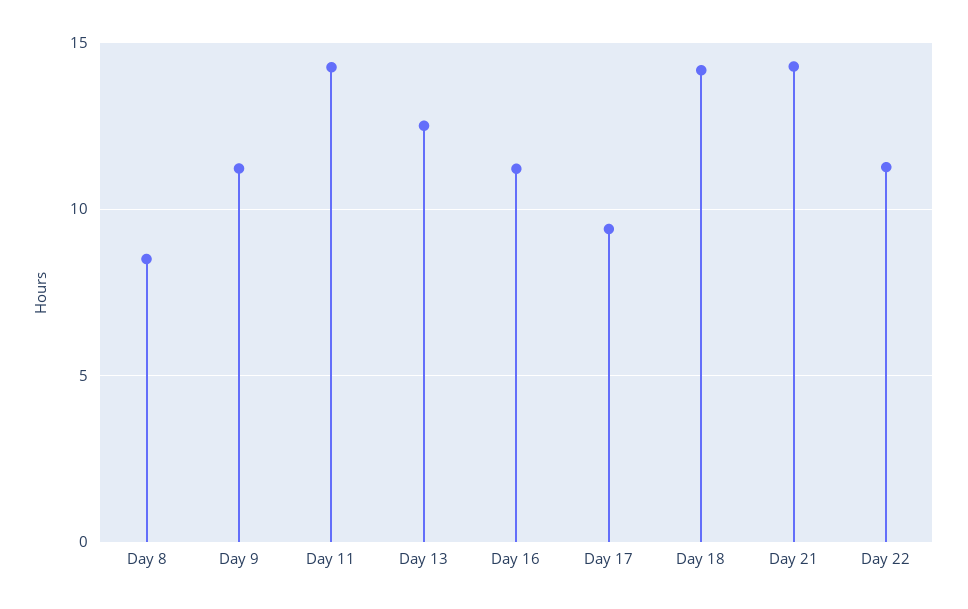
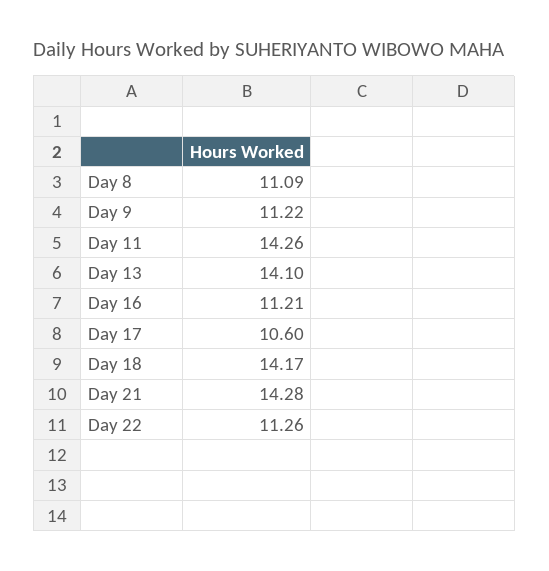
Day 8: 8.5 -> 11.09
Day 13: 12.5 -> 14.1
Day 17: 9.5 -> 10.6

